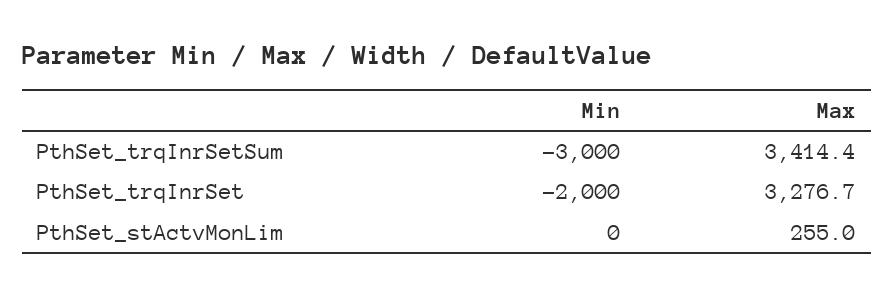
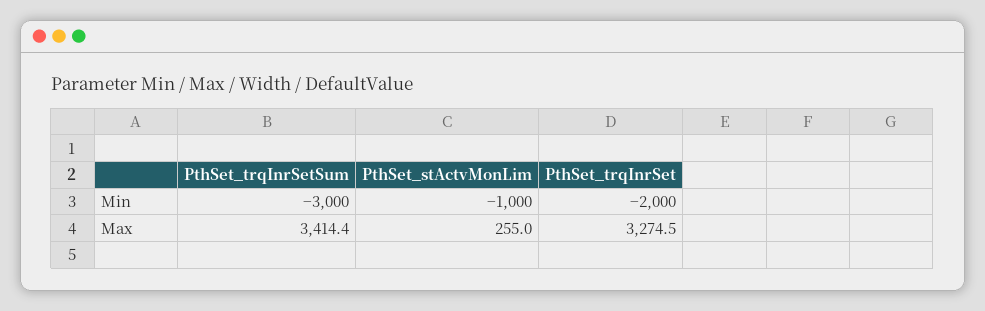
Max, PthSet_trqInrSet: 3276.7 -> 3274.5
Min, PthSet_stActvMonLim: 0 -> -1000

